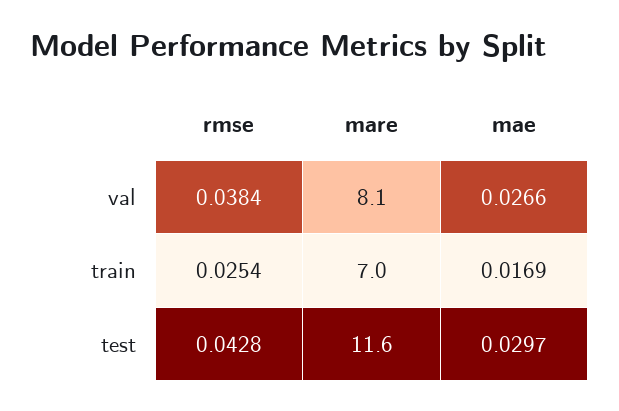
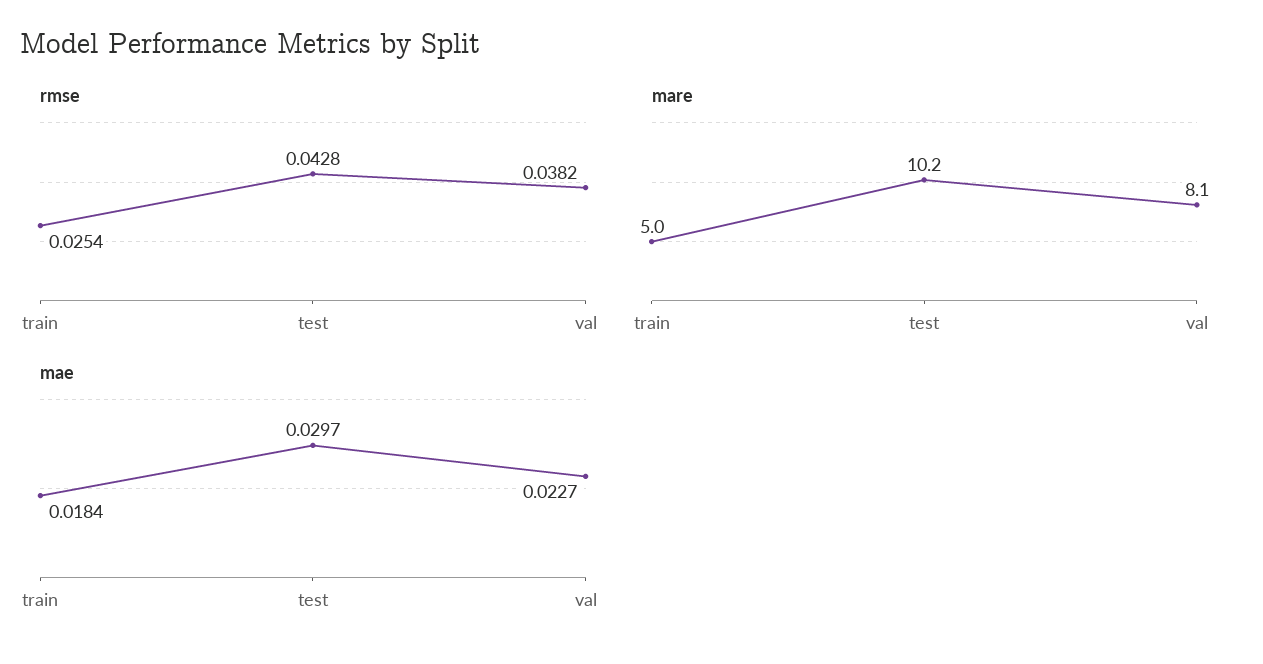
rmse, val: 0.0384 -> 0.0382
mae, val: 0.0266 -> 0.0227
mare, train: 7 -> 5
mae, train: 0.0169 -> 0.0184
mare, test: 11.6 -> 10.2

